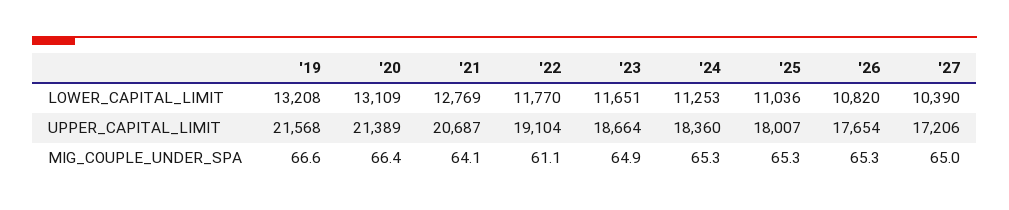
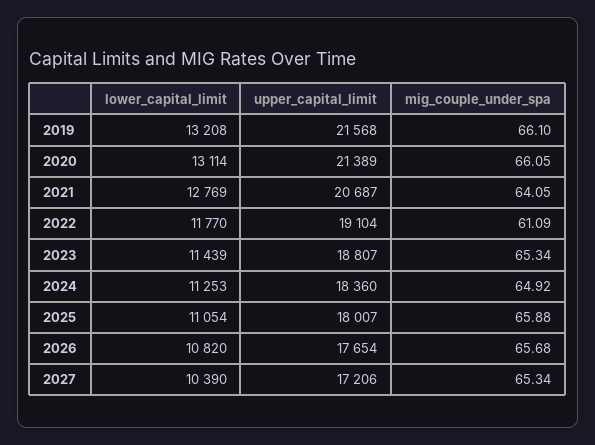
'20, LOWER_CAPITAL_LIMIT: 13109 -> 13114
'23, LOWER_CAPITAL_LIMIT: 11651 -> 11439
'25, LOWER_CAPITAL_LIMIT: 11036 -> 11054
'23, UPPER_CAPITAL_LIMIT: 18664 -> 18807
'19, MIG_COUPLE_UNDER_SPA: 66.6 -> 66.1
'20, MIG_COUPLE_UNDER_SPA: 66.4 -> 66.05
'23, MIG_COUPLE_UNDER_SPA: 64.9 -> 65.34
'24, MIG_COUPLE_UNDER_SPA: 65.3 -> 64.92
'25, MIG_COUPLE_UNDER_SPA: 65.3 -> 65.88
'26, MIG_COUPLE_UNDER_SPA: 65.3 -> 65.68
'27, MIG_COUPLE_UNDER_SPA: 65 -> 65.34

